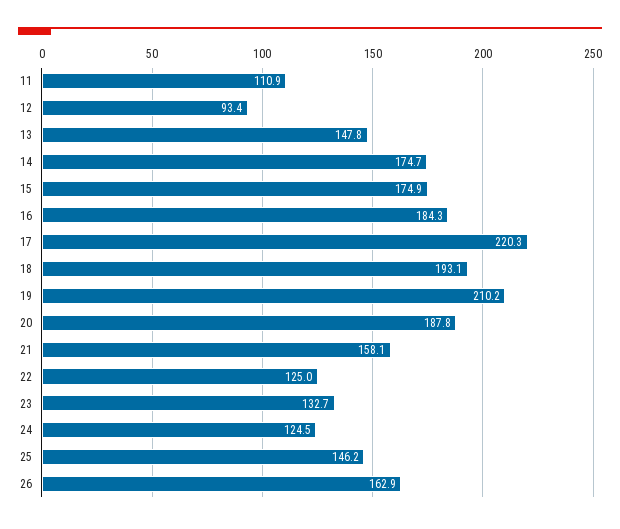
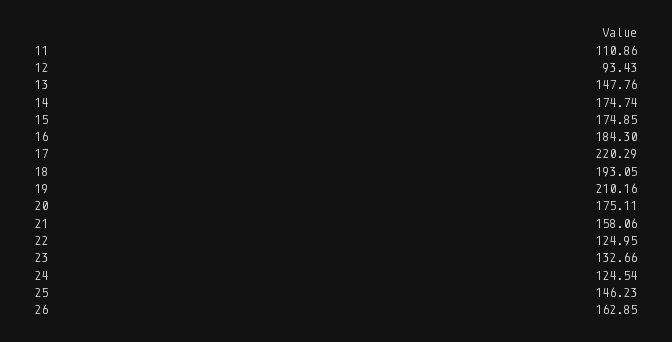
20: 187.8 -> 175.11

